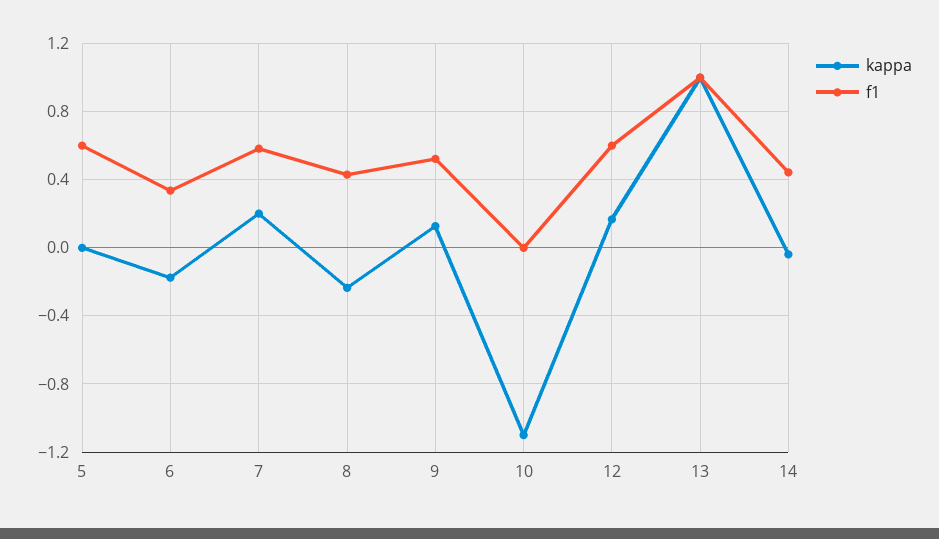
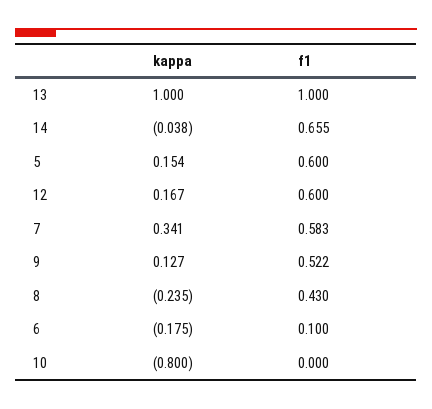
kappa, 5: 0 -> 0.154
f1, 6: 0.35 -> 0.1
kappa, 7: 0.2 -> 0.341
kappa, 10: -1.1 -> -0.8
f1, 14: 0.45 -> 0.655

